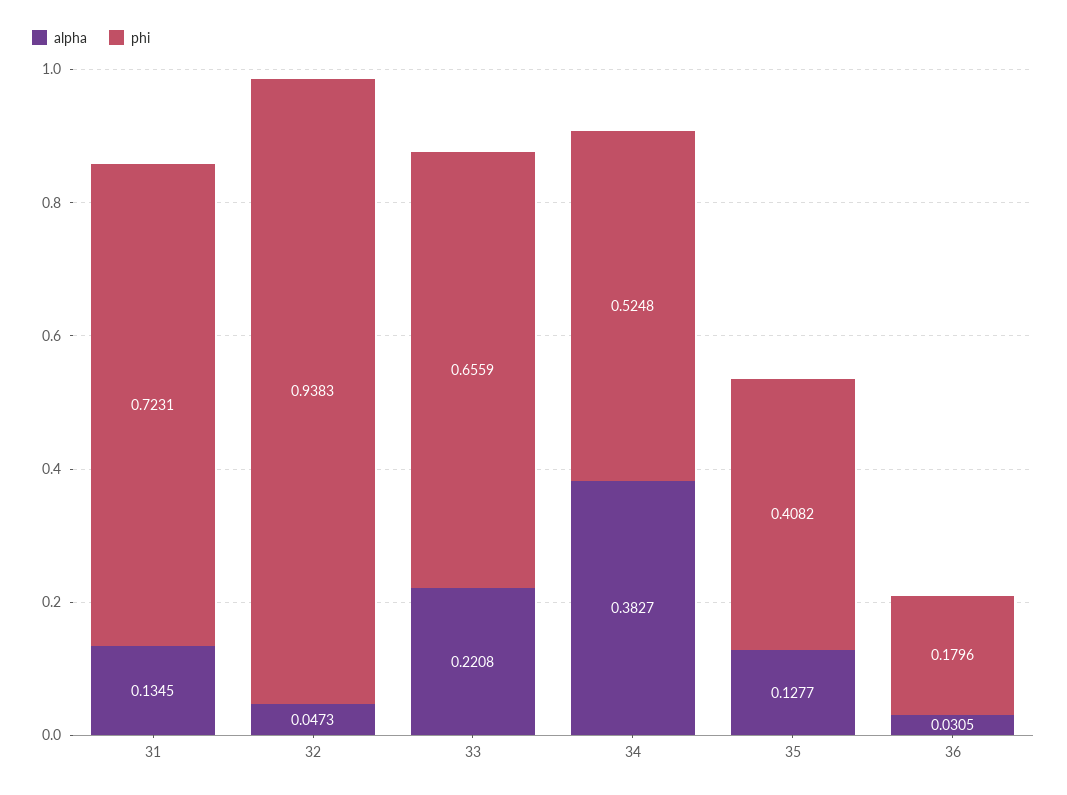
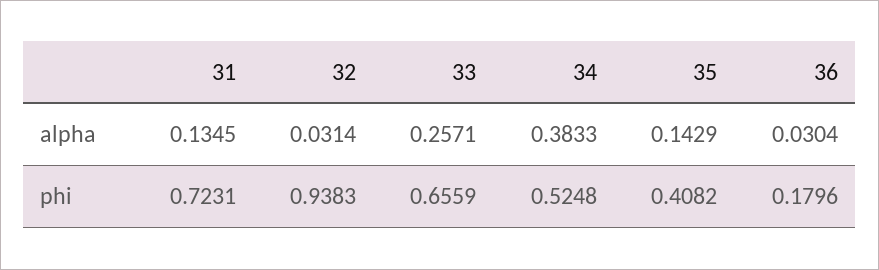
alpha, 32: 0.0473 -> 0.0314
alpha, 33: 0.2208 -> 0.2571
alpha, 34: 0.3827 -> 0.3833
alpha, 35: 0.1277 -> 0.1429
alpha, 36: 0.0305 -> 0.0304

